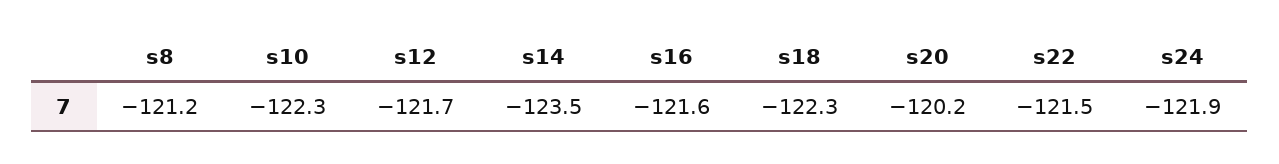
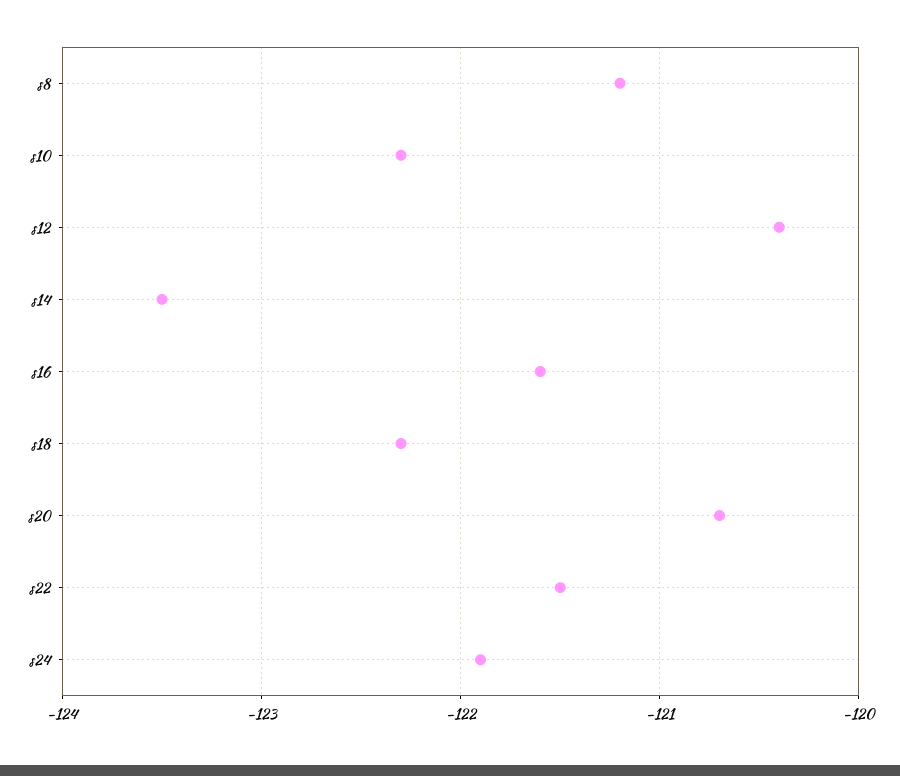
s12: -121.7 -> -120.4
s20: -120.2 -> -120.7

